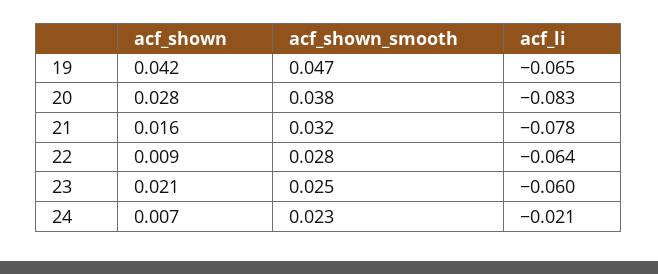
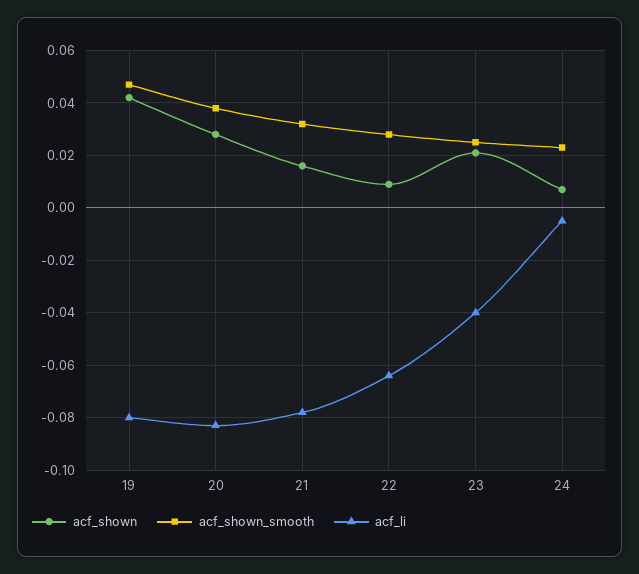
acf_li, 19: -0.065 -> -0.08
acf_li, 23: -0.06 -> -0.04
acf_li, 24: -0.021 -> -0.005

